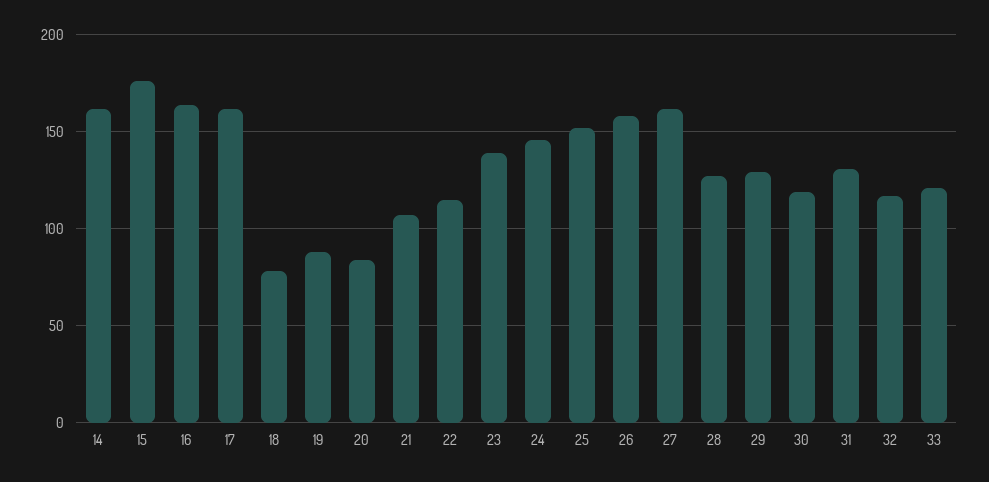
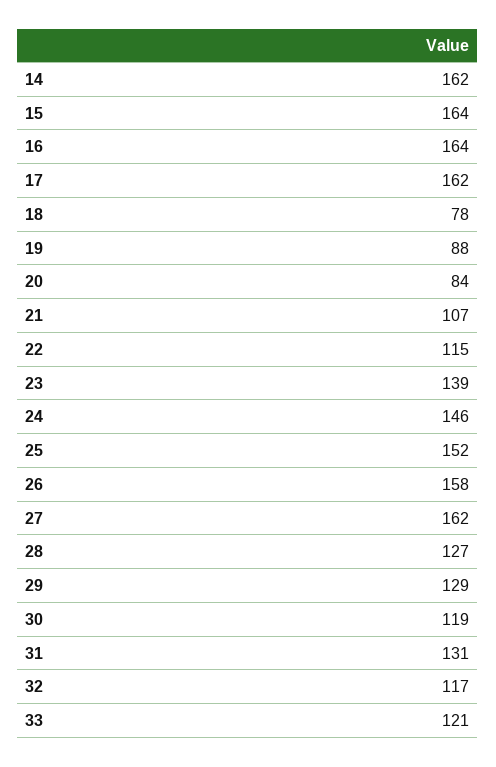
15: 175 -> 164

